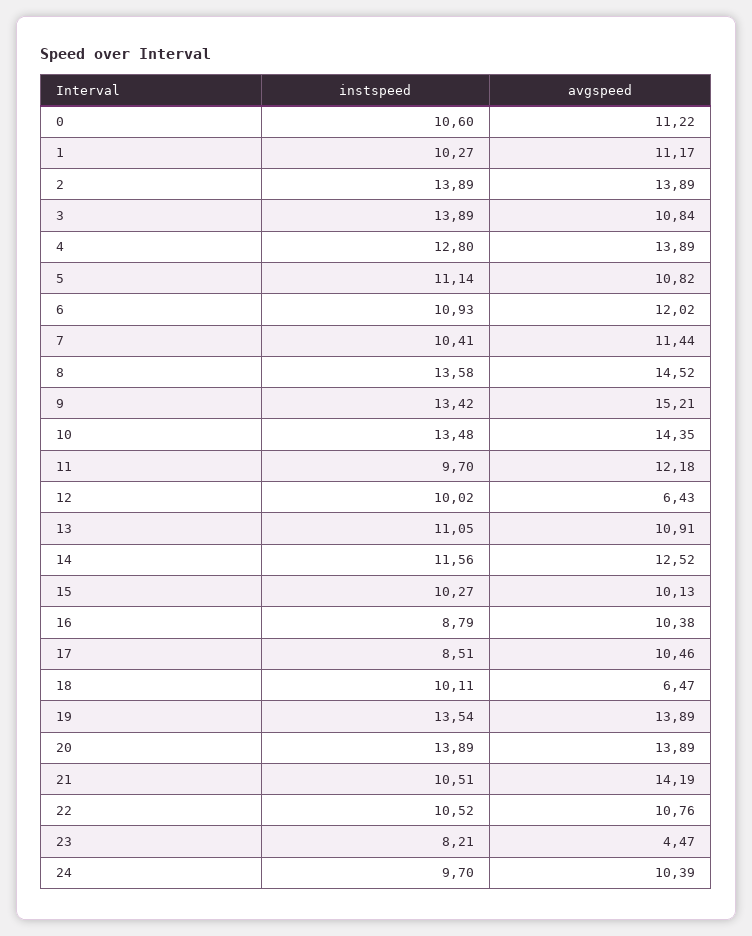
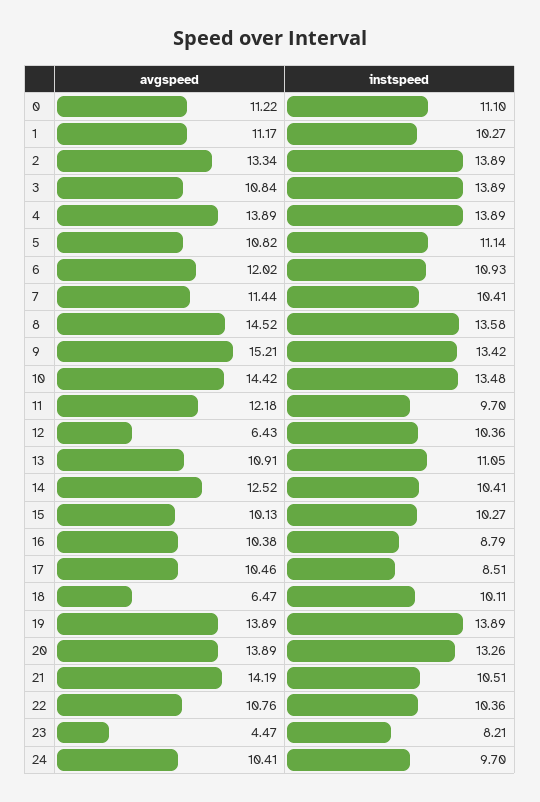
instspeed, 0: 10.6 -> 11.1
avgspeed, 2: 13.89 -> 13.34
instspeed, 4: 12.8 -> 13.89
avgspeed, 10: 14.35 -> 14.42
instspeed, 12: 10.02 -> 10.36
instspeed, 14: 11.56 -> 10.41
instspeed, 19: 13.54 -> 13.89
instspeed, 20: 13.89 -> 13.26
instspeed, 22: 10.52 -> 10.36
avgspeed, 24: 10.39 -> 10.41

